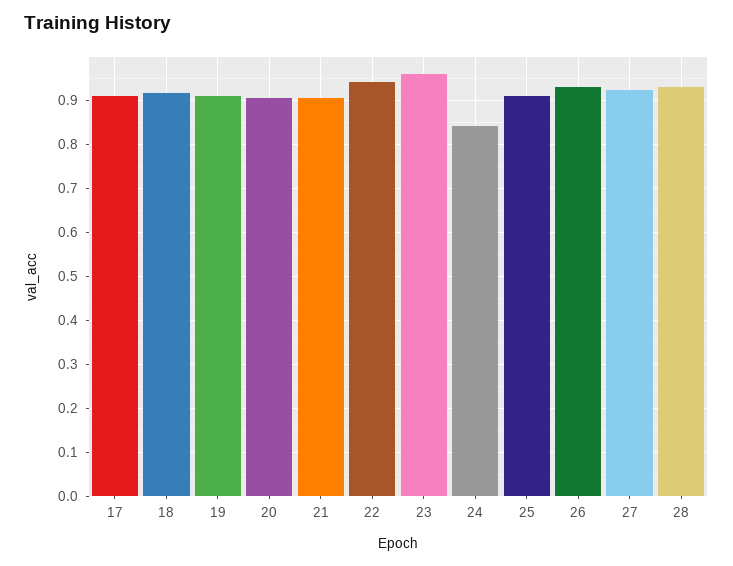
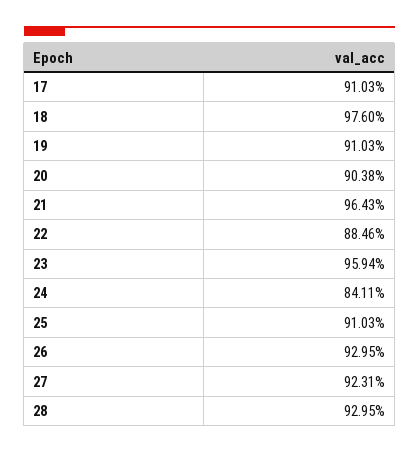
18: 0.92 -> 0.976
21: 0.9 -> 0.9643
22: 0.94 -> 0.8846

